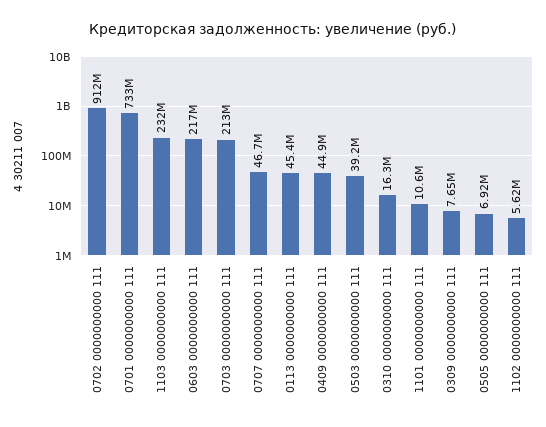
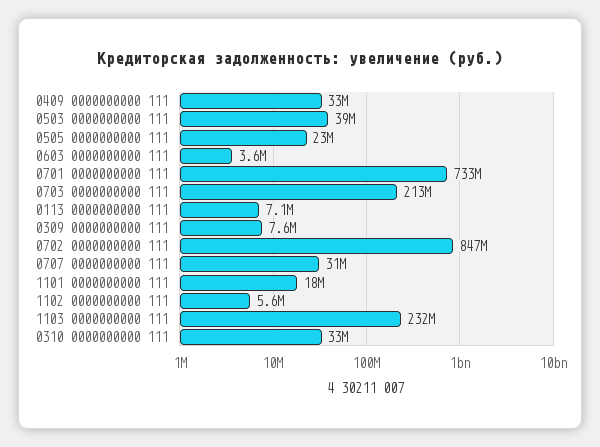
0702 0000000000 111: 912000000 -> 847000000
0603 0000000000 111: 217000000 -> 3600000
0707 0000000000 111: 46700000 -> 31000000
0113 0000000000 111: 45400000 -> 7100000
0409 0000000000 111: 44900000 -> 33000000
0310 0000000000 111: 16300000 -> 33000000
1101 0000000000 111: 10600000 -> 18000000
0505 0000000000 111: 6920000 -> 23000000

